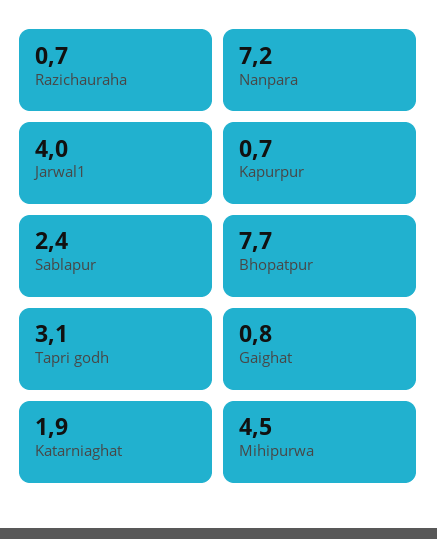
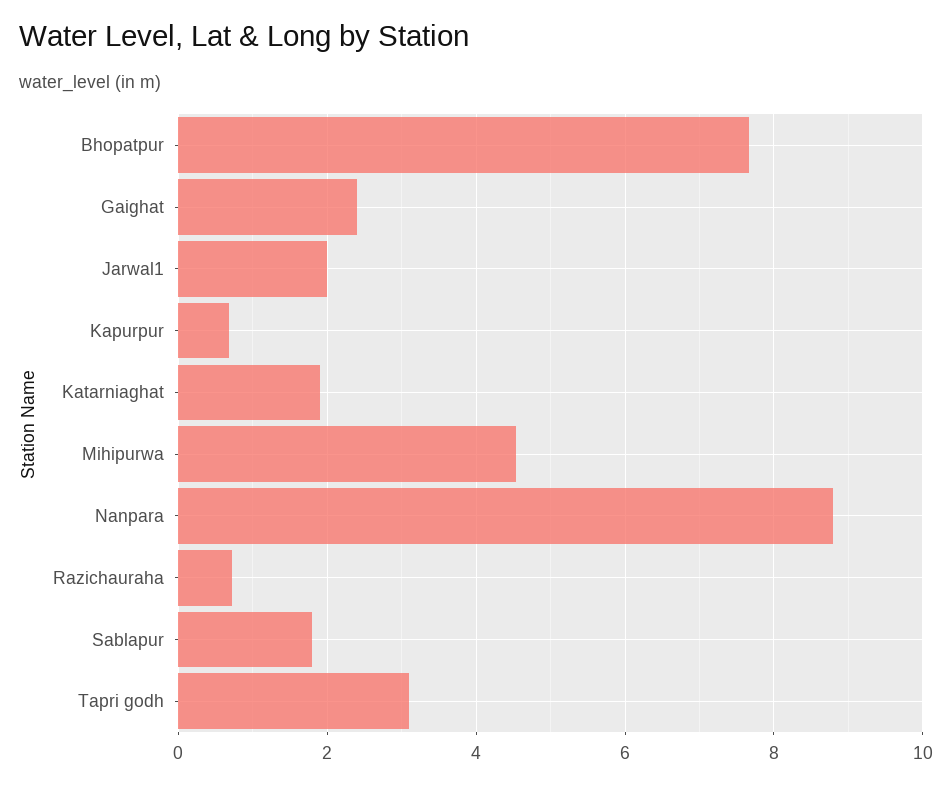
Nanpara: 7.2 -> 8.8
Jarwal1: 4 -> 2
Sablapur: 2.4 -> 1.8
Gaighat: 0.8 -> 2.4

